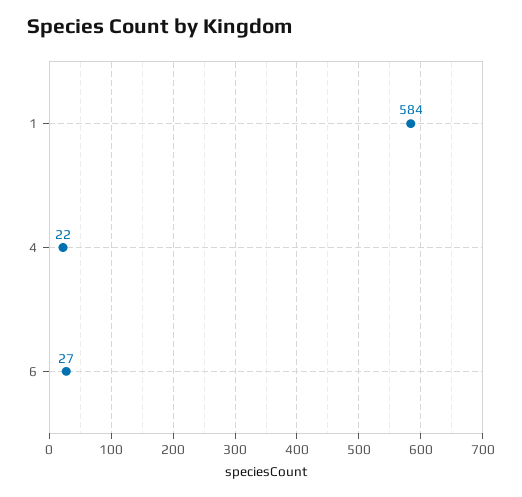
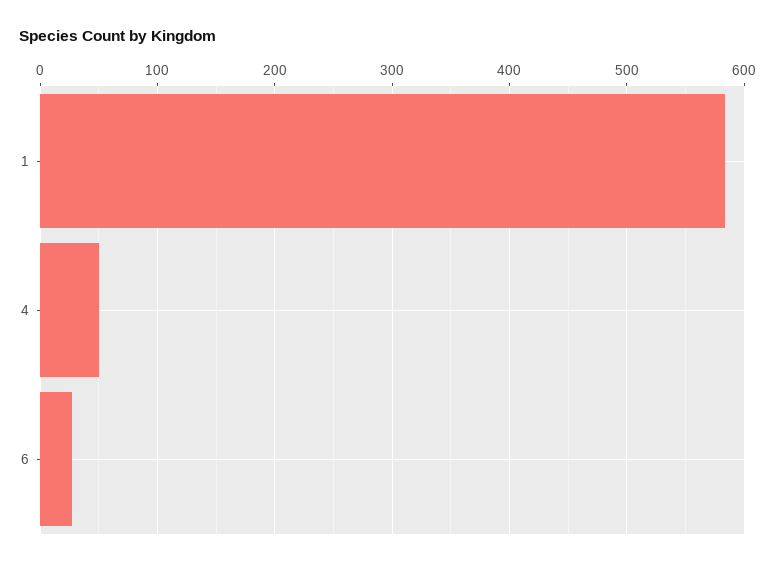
4: 22 -> 50

